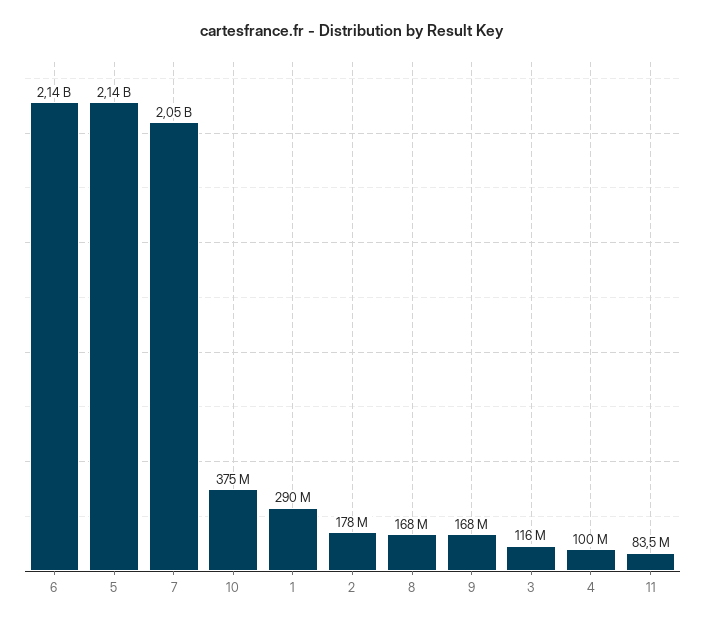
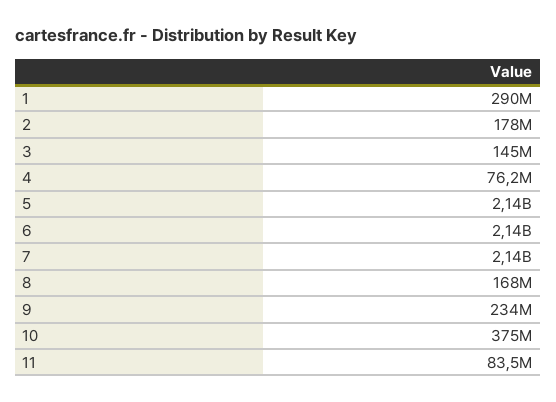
7: 2050000000 -> 2140000000
9: 168000000 -> 234000000
3: 116000000 -> 145000000
4: 100000000 -> 76200000

